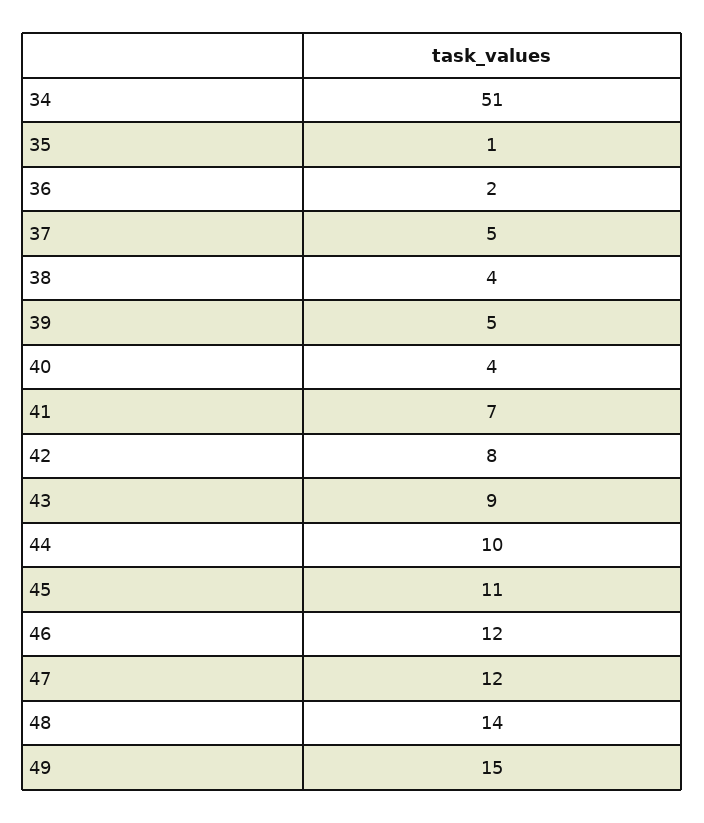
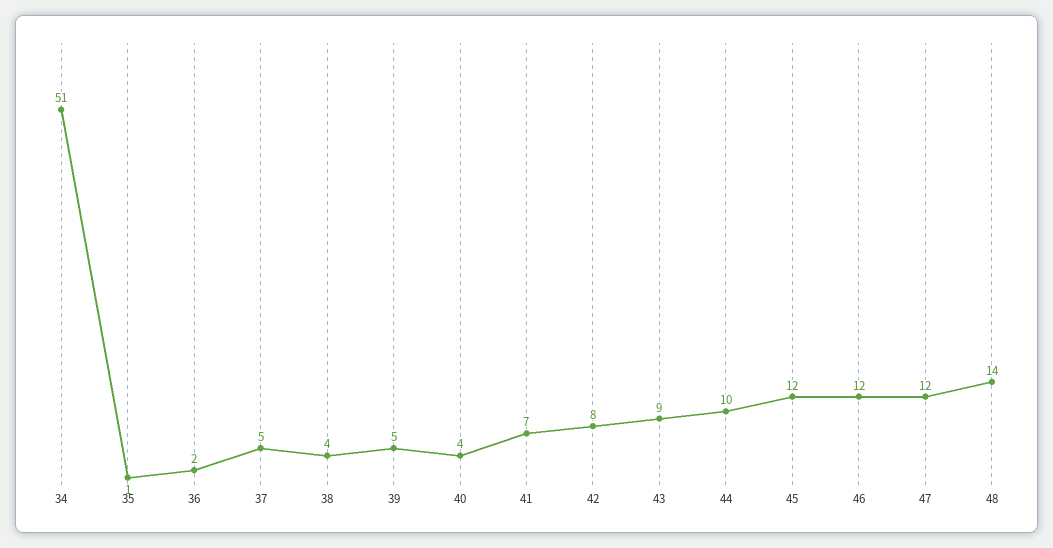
45: 11 -> 12
49: 15 -> none

